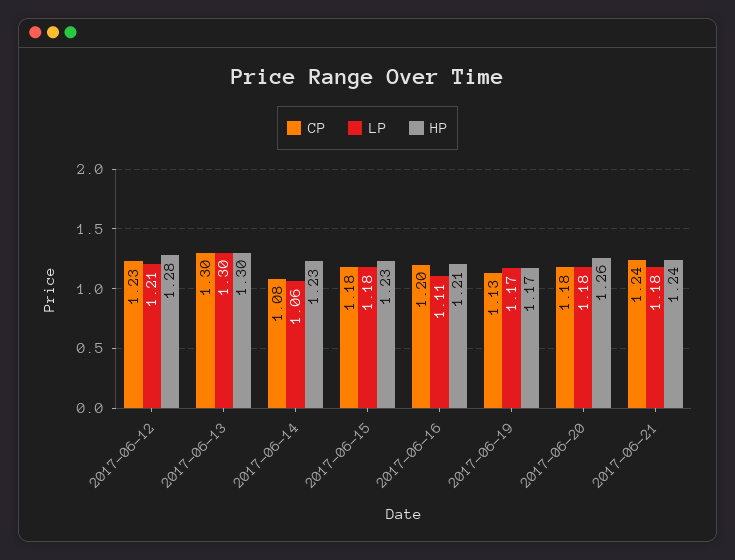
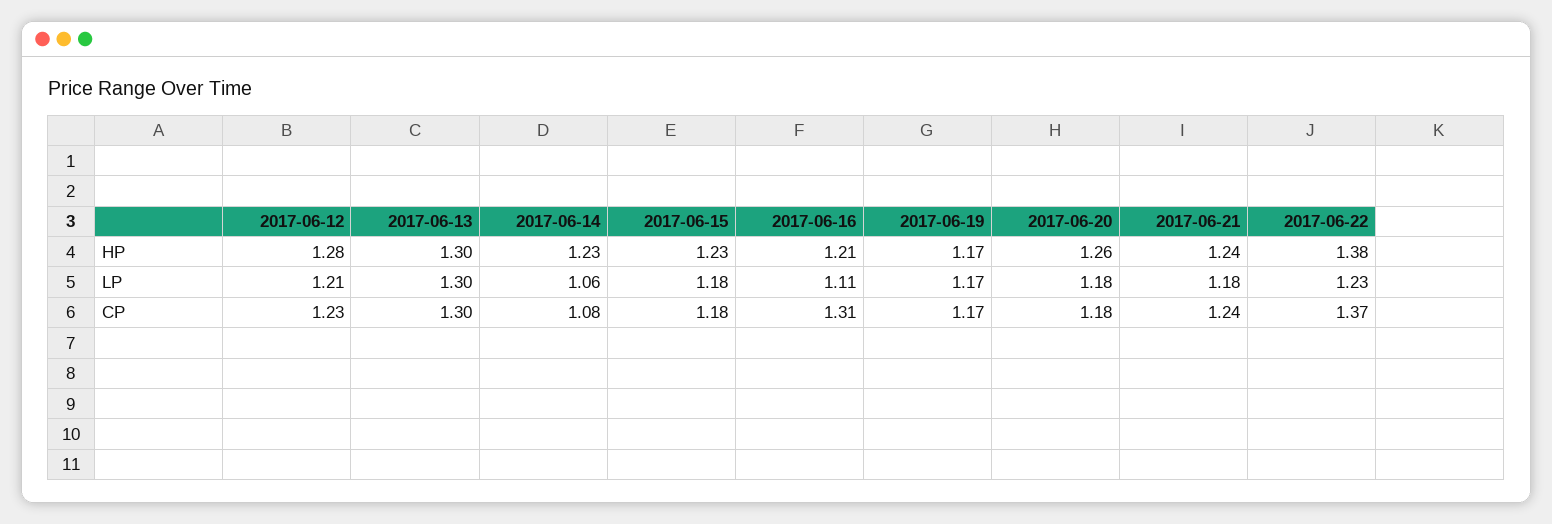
CP, 2017-06-16: 1.2 -> 1.31
CP, 2017-06-19: 1.13 -> 1.17
HP, 2017-06-22: none -> 1.38
LP, 2017-06-22: none -> 1.23
CP, 2017-06-22: none -> 1.37

